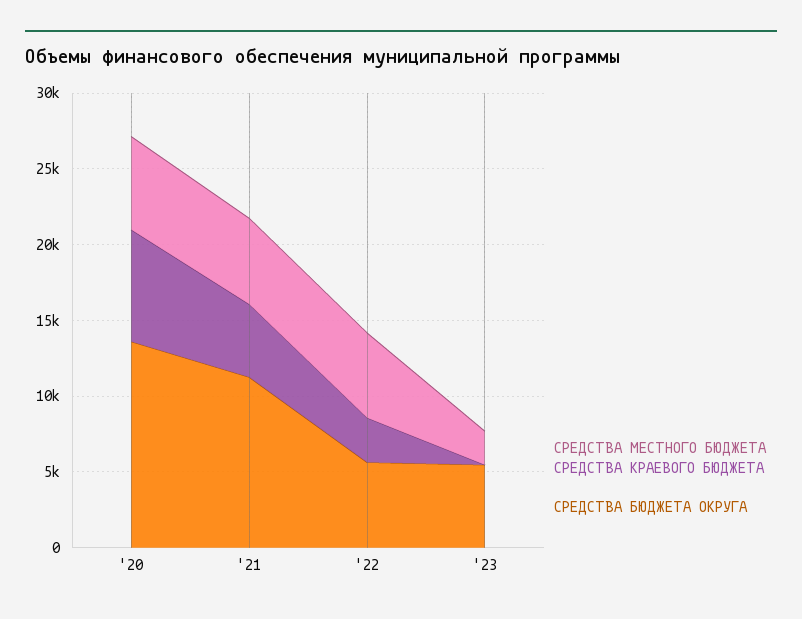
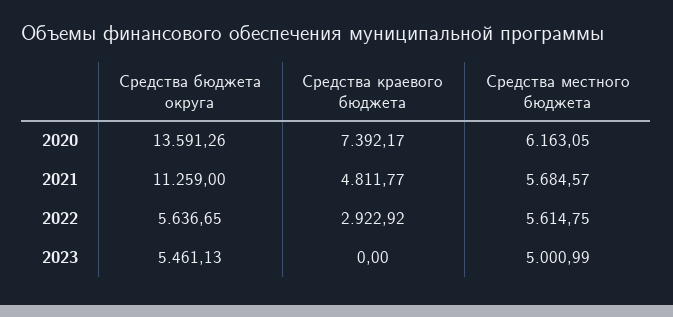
СРЕДСТВА МЕСТНОГО БЮДЖЕТА, '23: 2000 -> 5000.99

